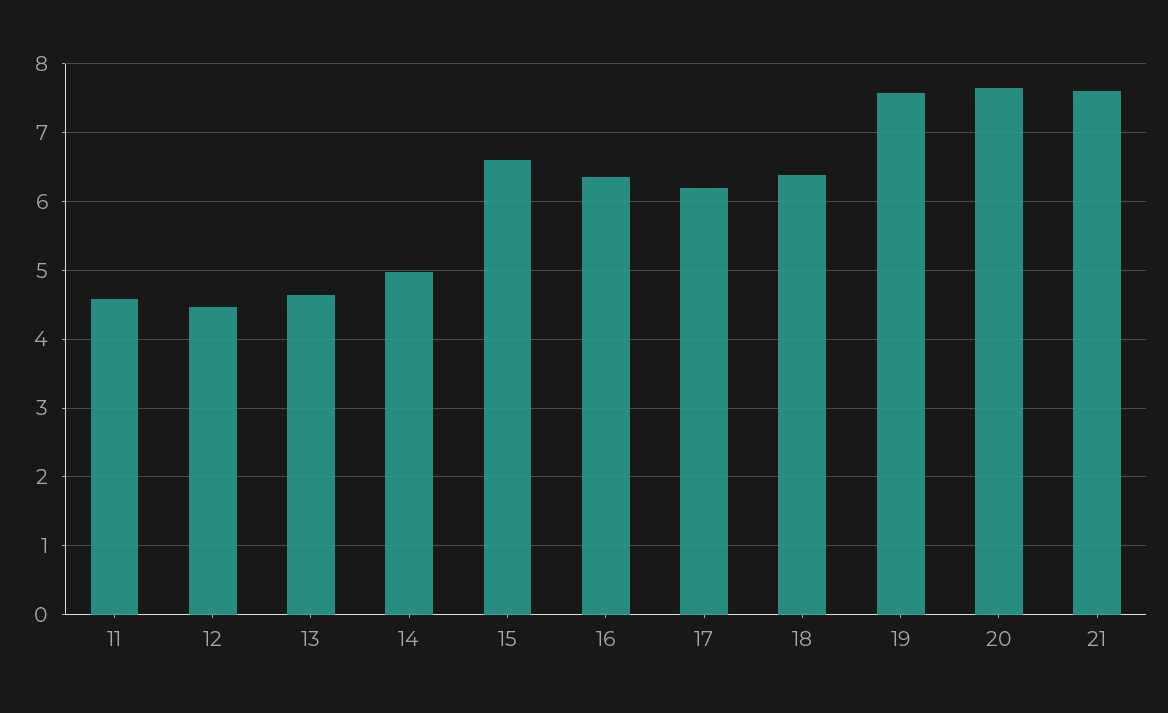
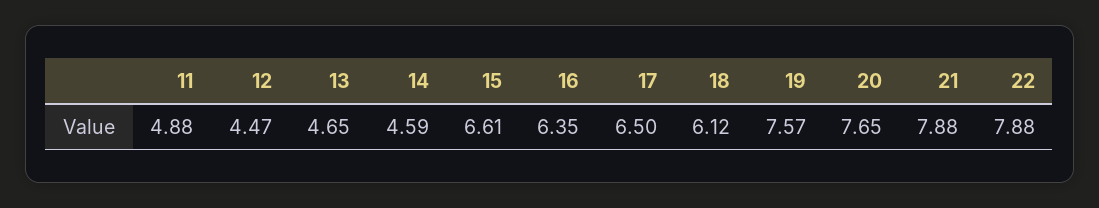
11: 4.6 -> 4.88
14: 5 -> 4.59
17: 6.2 -> 6.5
18: 6.4 -> 6.12
21: 7.6 -> 7.88
22: none -> 7.88

